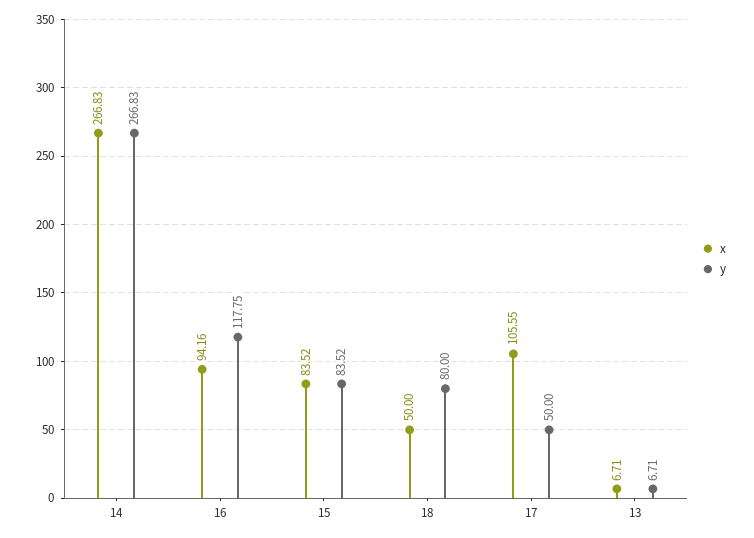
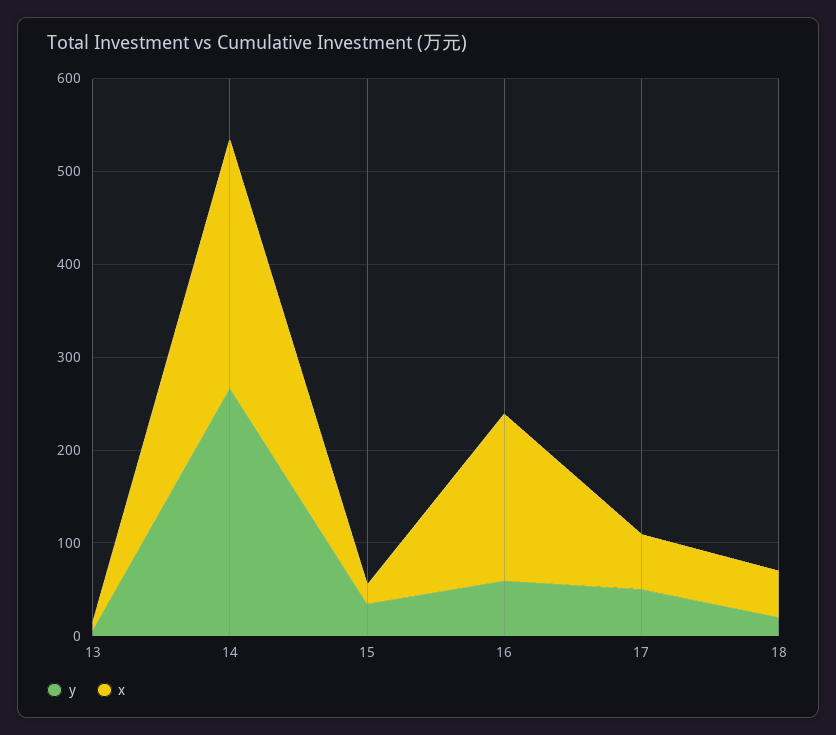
x, 16: 94.16 -> 180
y, 16: 117.75 -> 60
x, 15: 83.52 -> 20
y, 15: 83.52 -> 40
y, 18: 80 -> 20
x, 17: 105.55 -> 60

